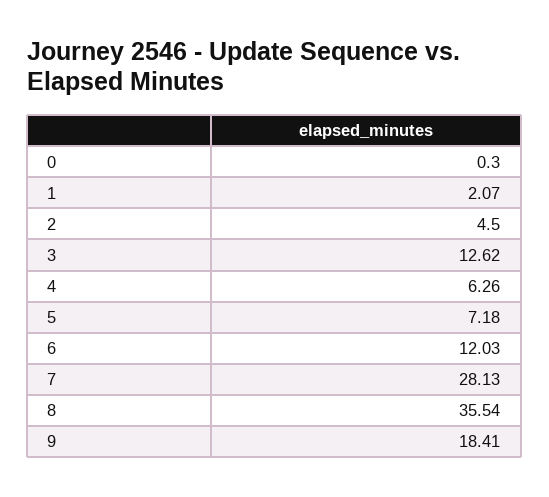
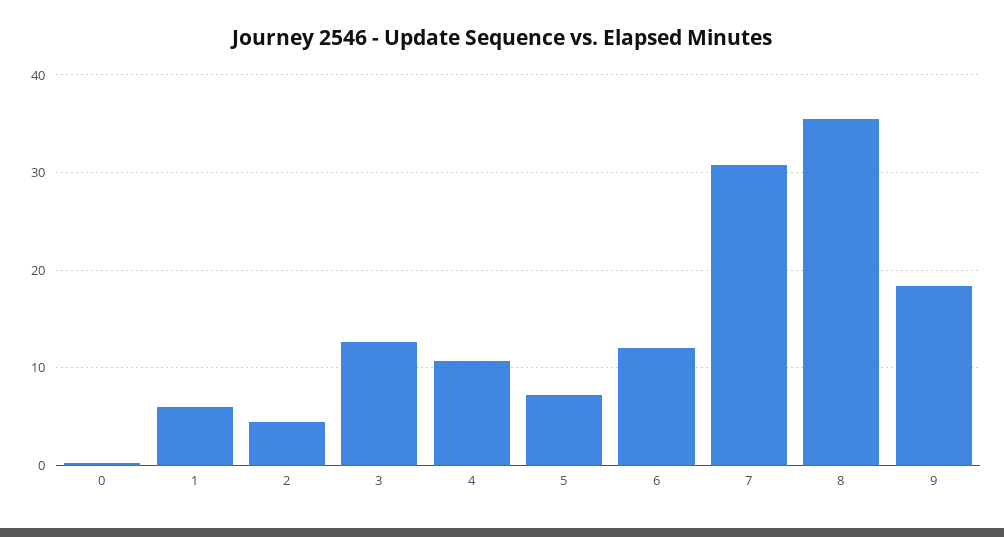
1: 2.07 -> 6
4: 6.26 -> 11
7: 28.13 -> 31

